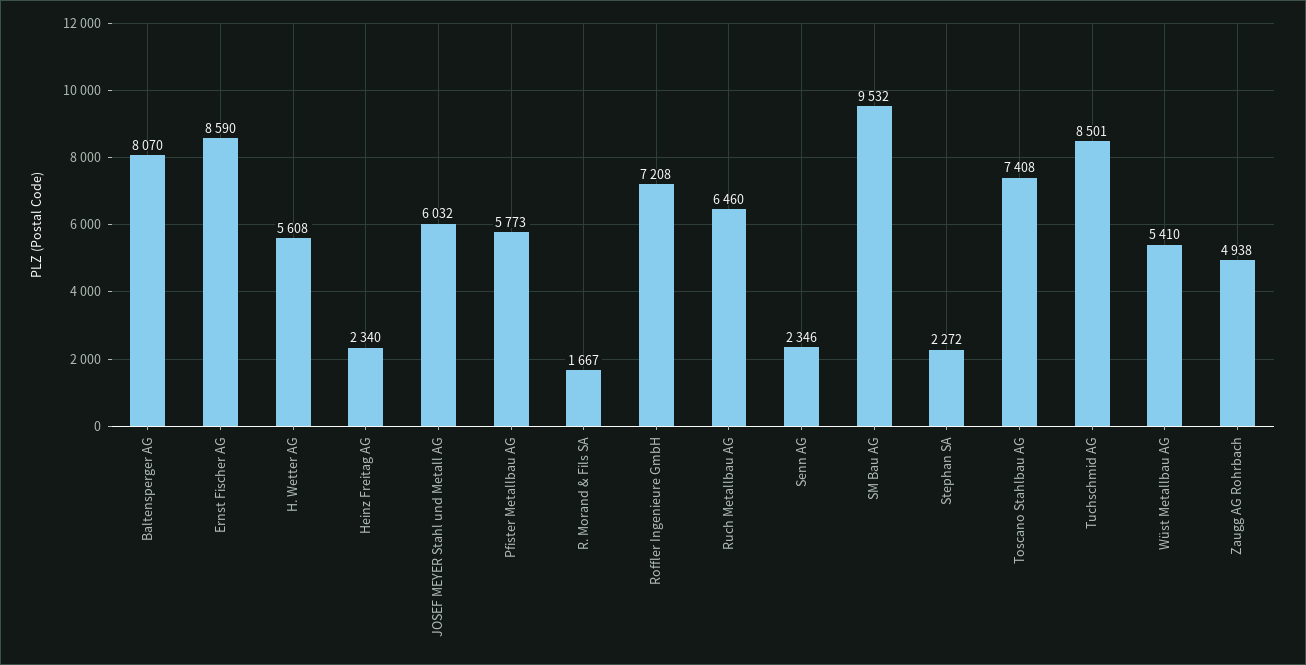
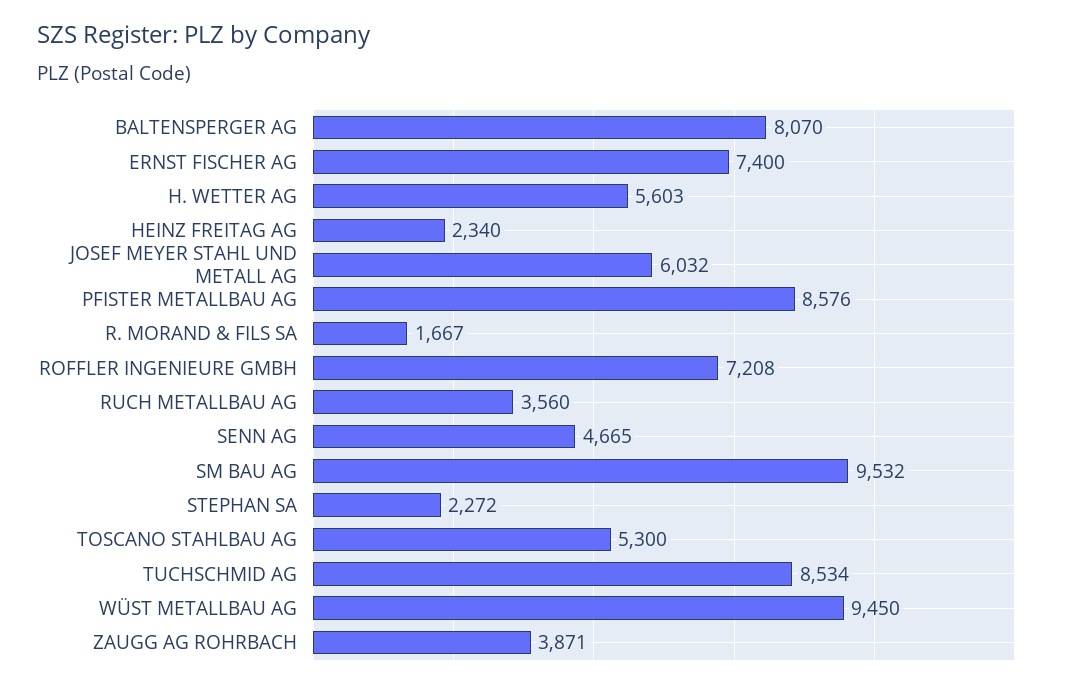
Ernst Fischer AG: 8590 -> 7400
H. Wetter AG: 5608 -> 5603
Pfister Metallbau AG: 5773 -> 8576
Ruch Metallbau AG: 6460 -> 3560
Senn AG: 2346 -> 4665
Toscano Stahlbau AG: 7408 -> 5300
Tuchschmid AG: 8501 -> 8534
Wüst Metallbau AG: 5410 -> 9450
Zaugg AG Rohrbach: 4938 -> 3871

